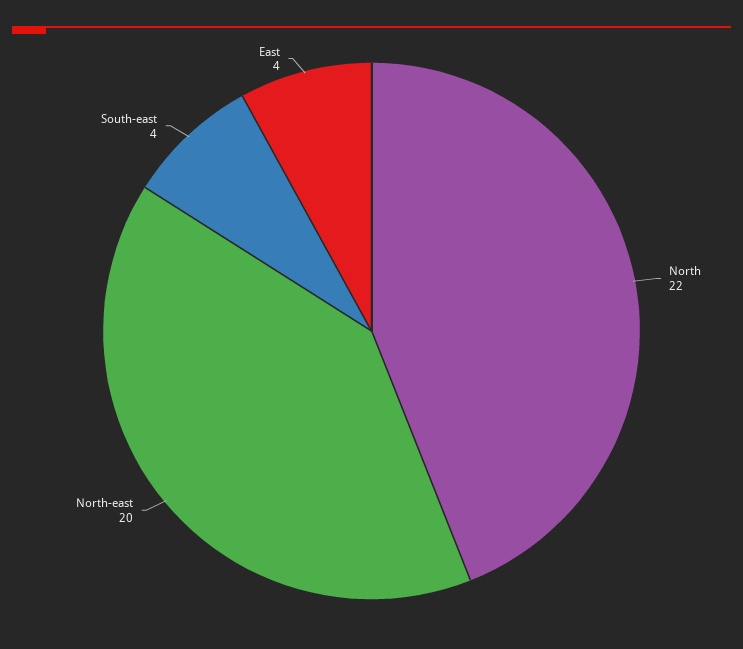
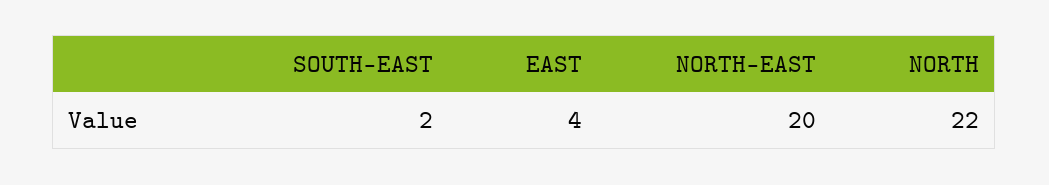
South-east: 4 -> 2

